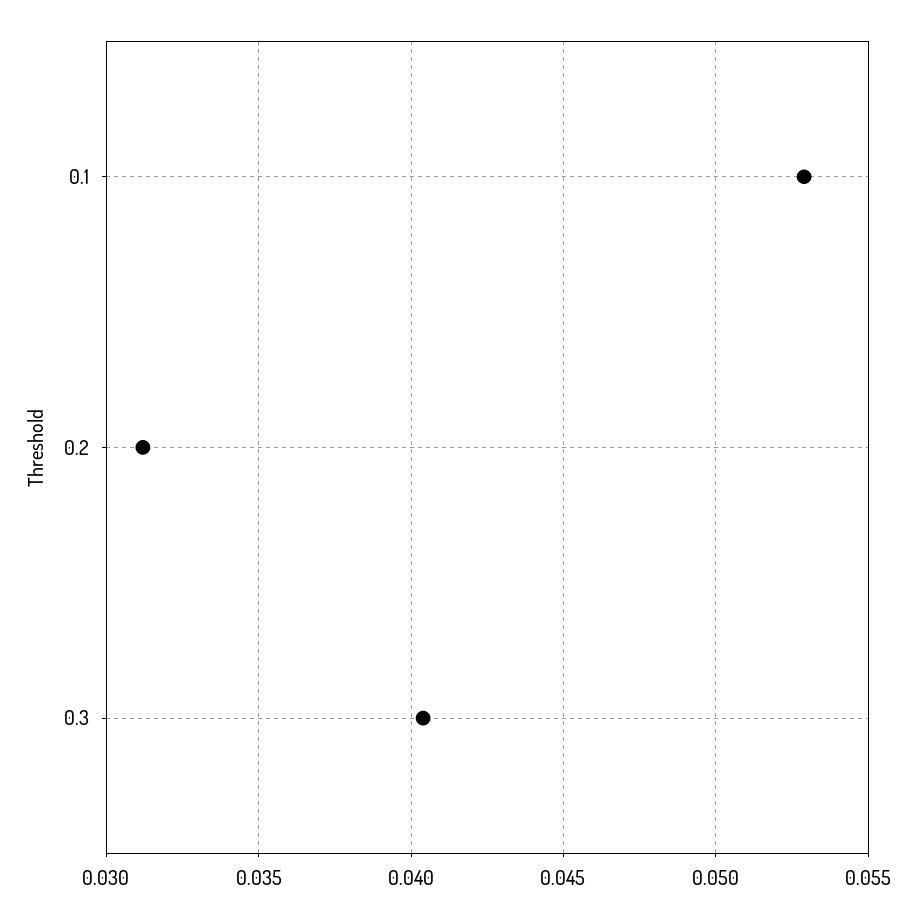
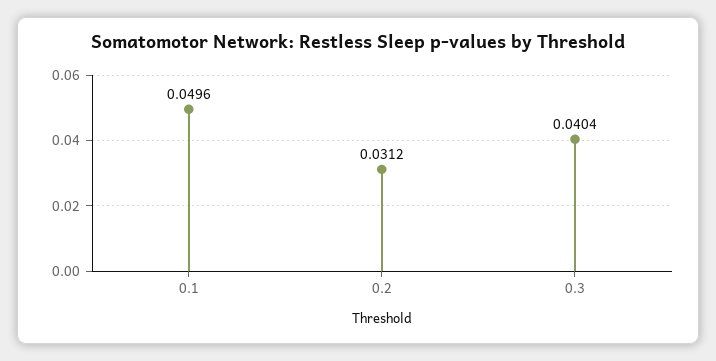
0.1: 0.053 -> 0.0496

